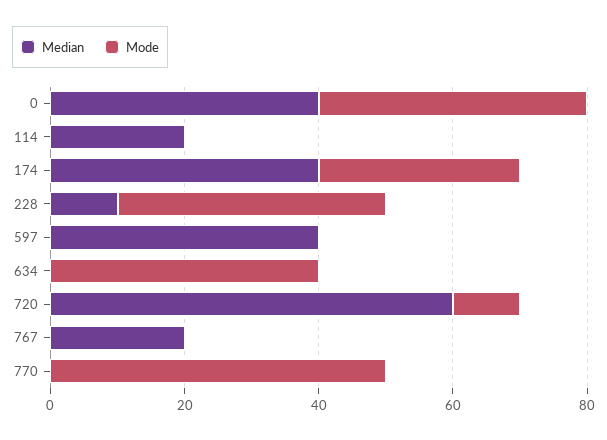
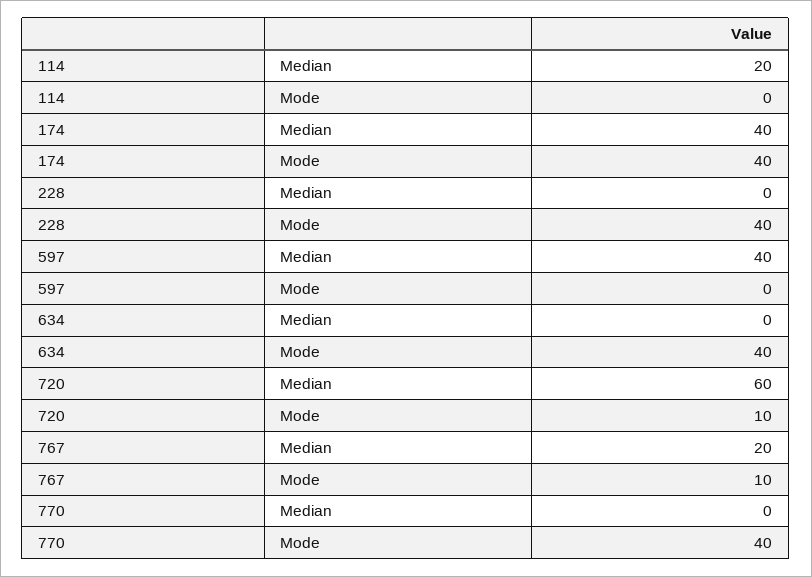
Median, 0: 40 -> none
Mode, 0: 40 -> none
Mode, 174: 30 -> 40
Median, 228: 10 -> 0
Mode, 767: 0 -> 10
Mode, 770: 50 -> 40

